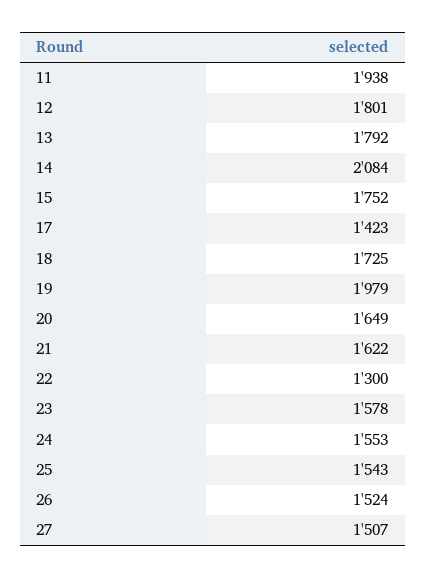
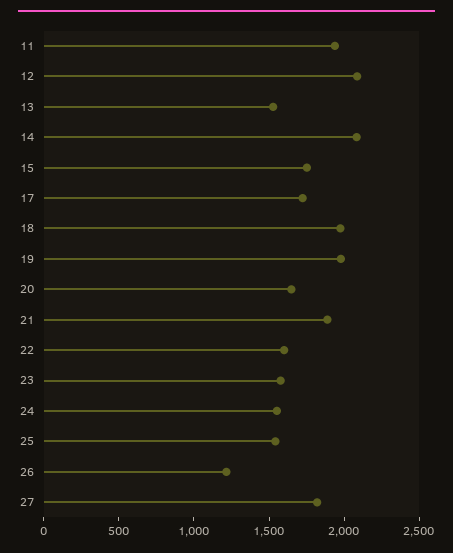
12: 1801 -> 2100
13: 1792 -> 1500
17: 1423 -> 1700
18: 1725 -> 2000
21: 1622 -> 1900
22: 1300 -> 1600
26: 1524 -> 1200
27: 1507 -> 1800

